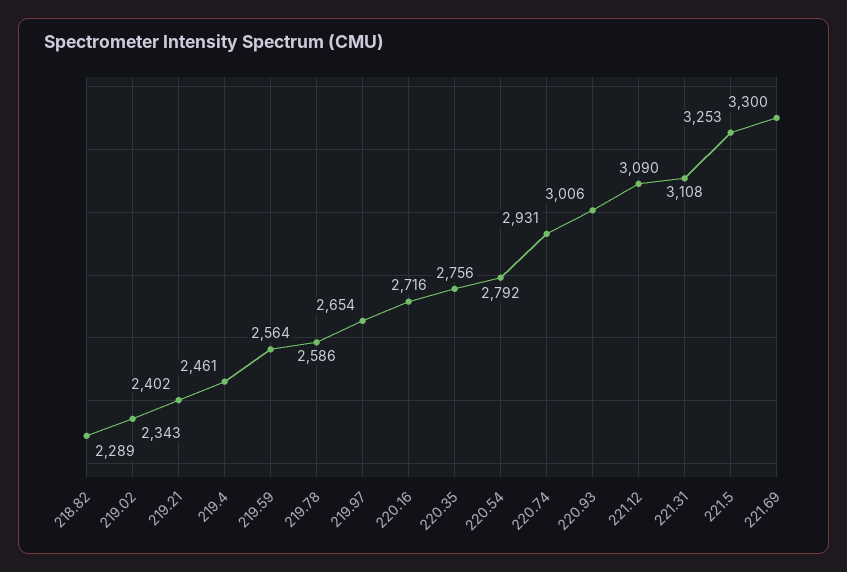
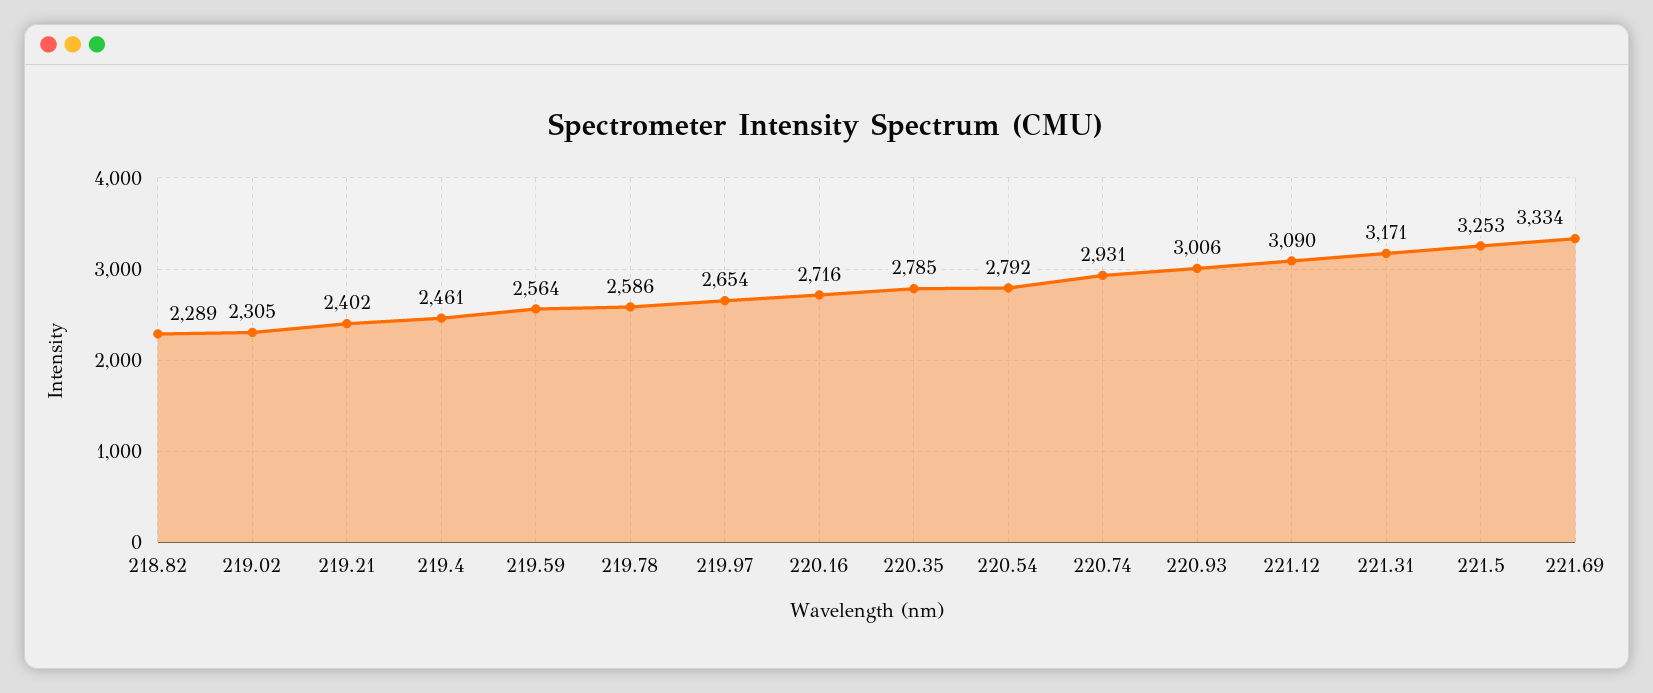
219.02: 2343 -> 2305
220.35: 2756 -> 2785
221.31: 3108 -> 3171
221.69: 3300 -> 3334

